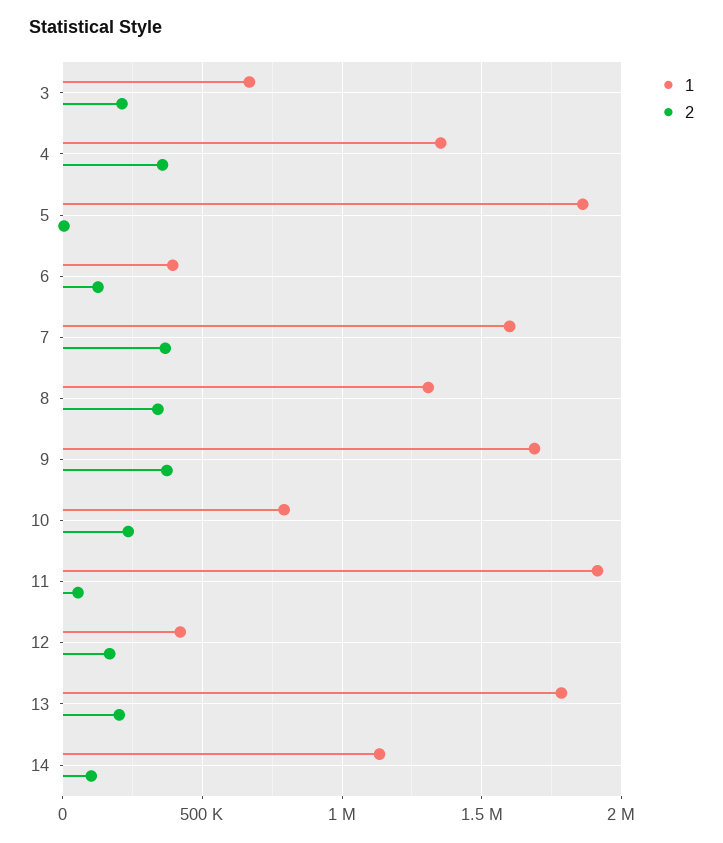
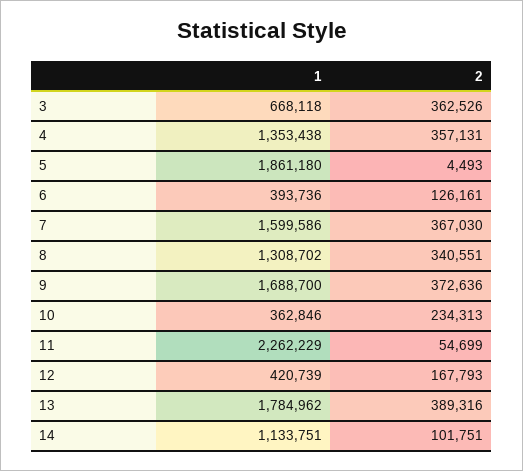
2, 3: 200000 -> 362526
1, 10: 800000 -> 362846
1, 11: 1900000 -> 2262229
2, 13: 200000 -> 389316

